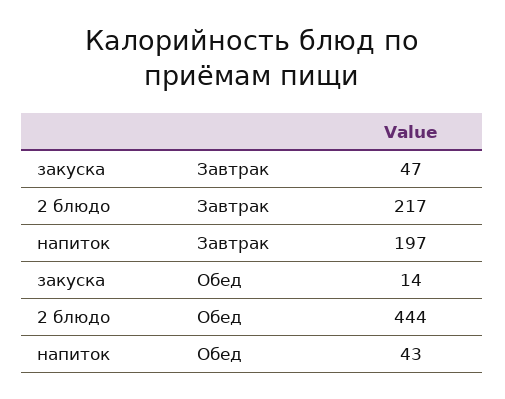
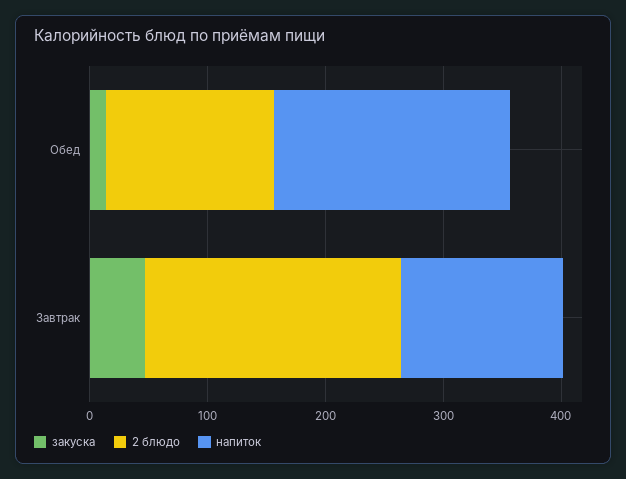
напиток, Завтрак: 197 -> 140
2 блюдо, Обед: 444 -> 140
напиток, Обед: 43 -> 200

